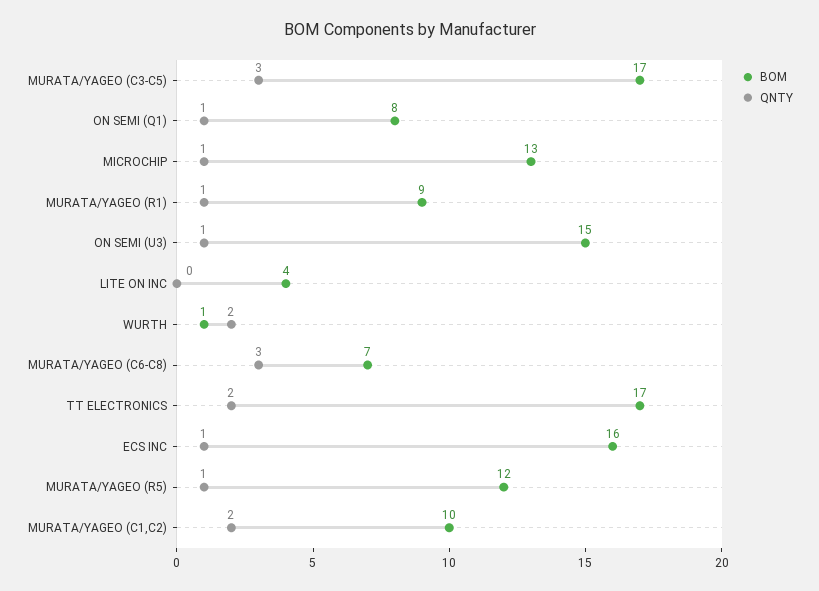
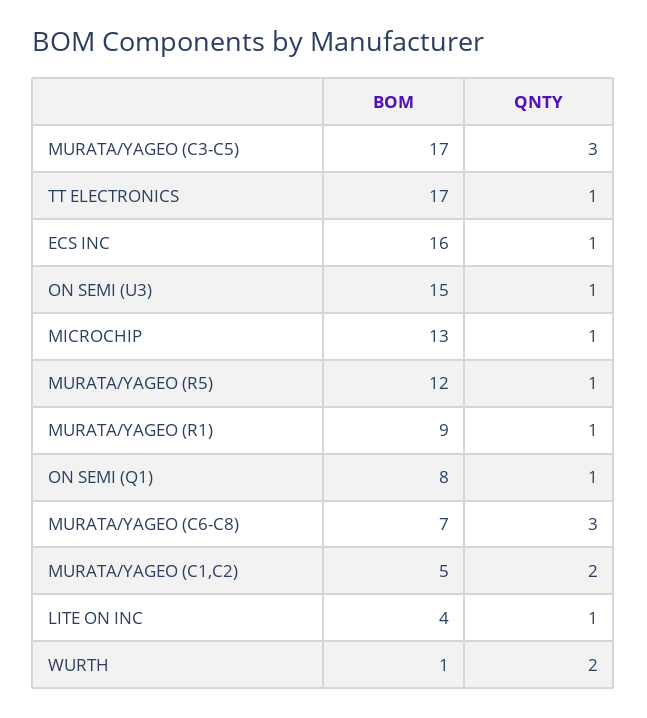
QNTY, LITE ON INC: 0 -> 1
QNTY, TT ELECTRONICS: 2 -> 1
BOM, MURATA/YAGEO (C1,C2): 10 -> 5

